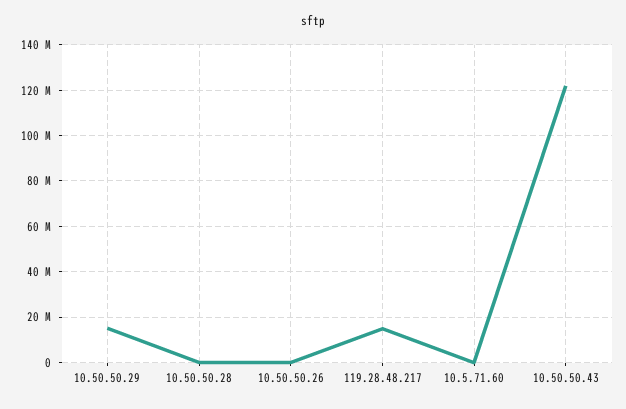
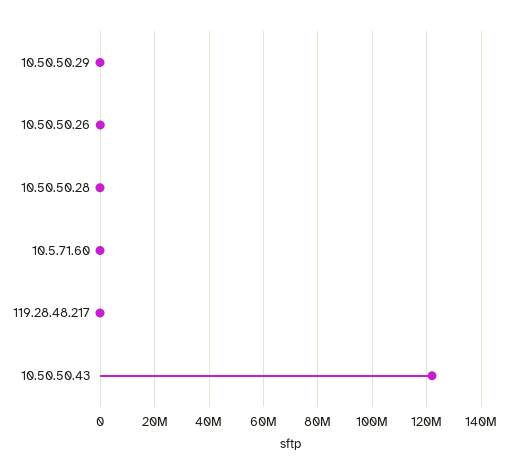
10.50.50.29: 15000000 -> 0
119.28.48.217: 15000000 -> 0

